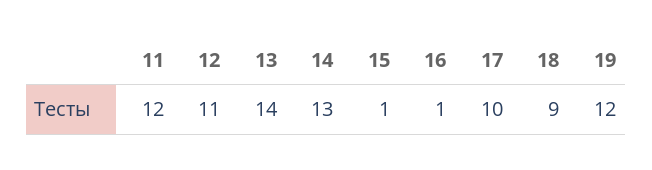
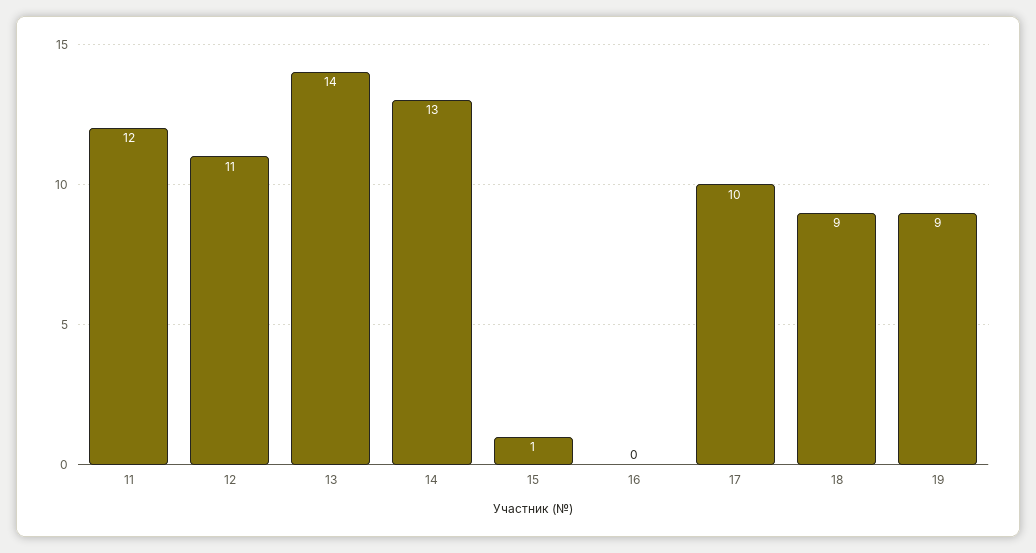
16: 1 -> 0
19: 12 -> 9

